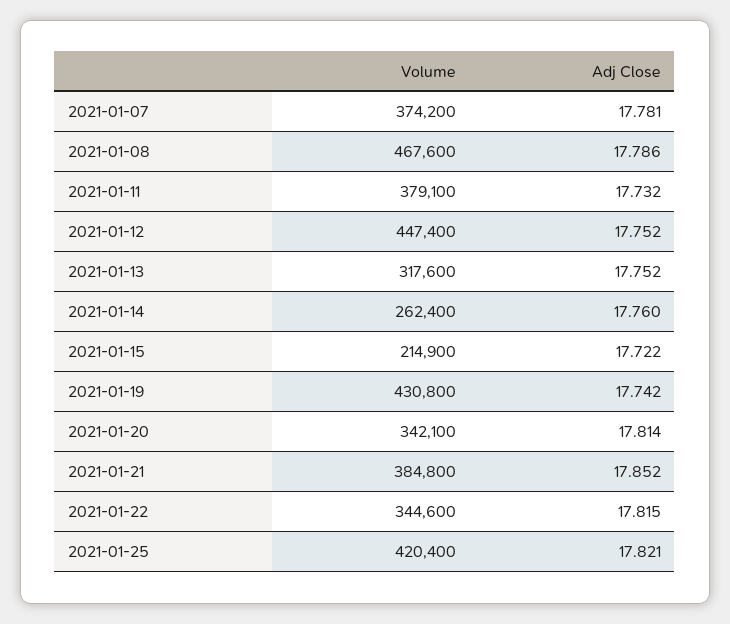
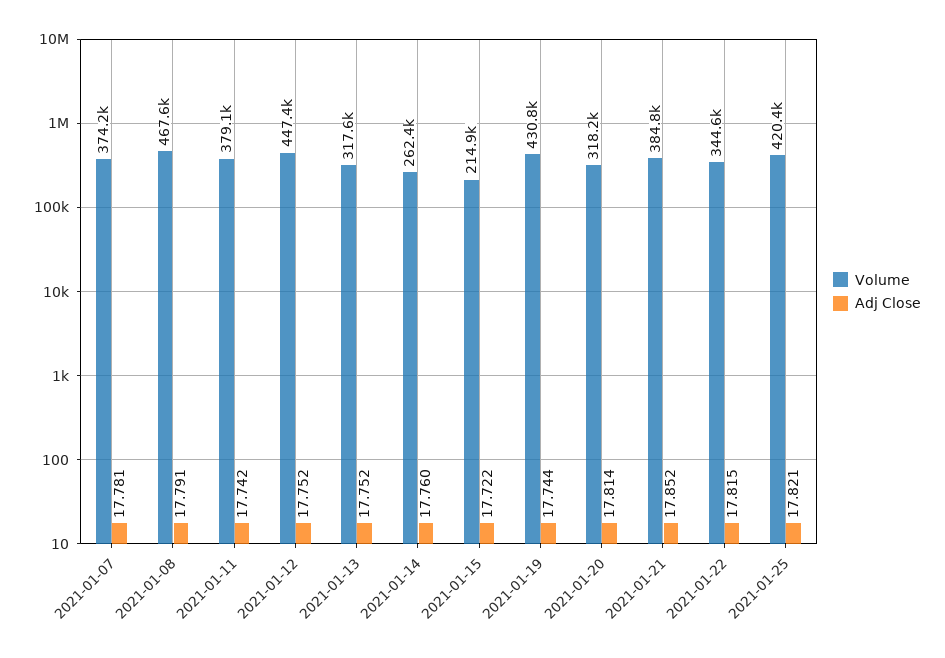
Adj Close, 2021-01-08: 17.786 -> 17.791
Adj Close, 2021-01-11: 17.732 -> 17.742
Adj Close, 2021-01-19: 17.742 -> 17.744
Volume, 2021-01-20: 342100 -> 318200

